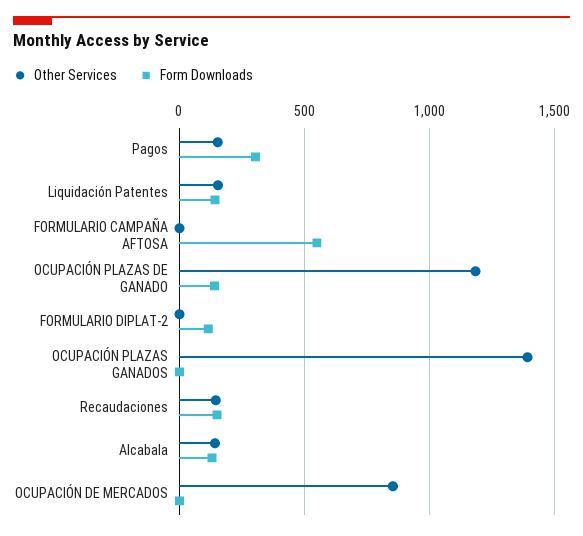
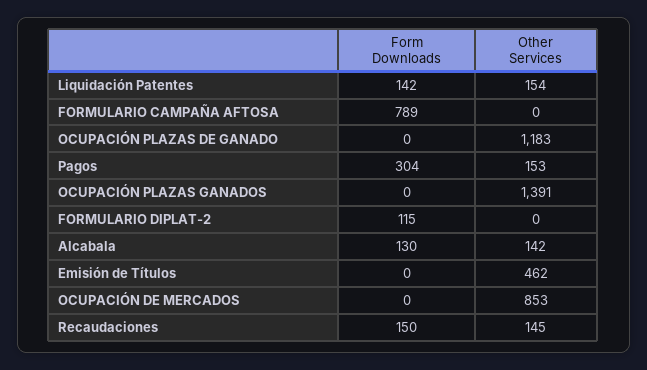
Form Downloads, FORMULARIO CAMPAÑA AFTOSA: 550 -> 789
Form Downloads, OCUPACIÓN PLAZAS DE GANADO: 150 -> 0
Form Downloads, Emisión de Títulos: none -> 0
Other Services, Emisión de Títulos: none -> 462

